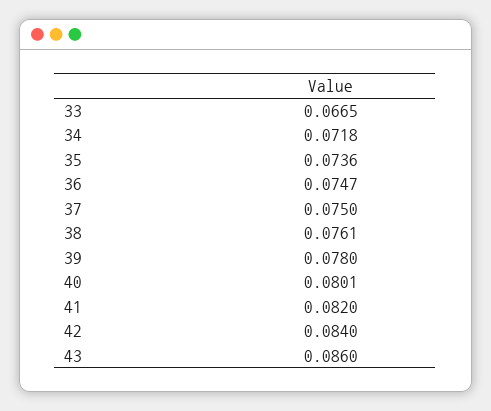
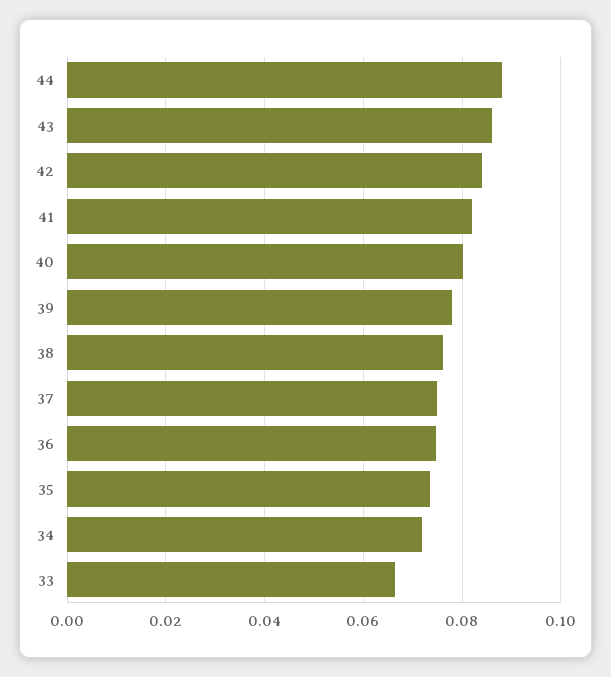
44: none -> 0.088

